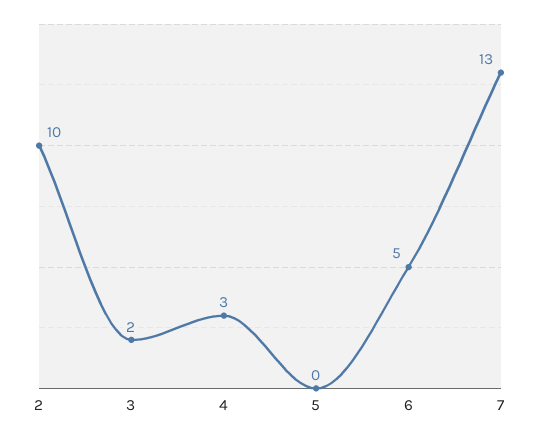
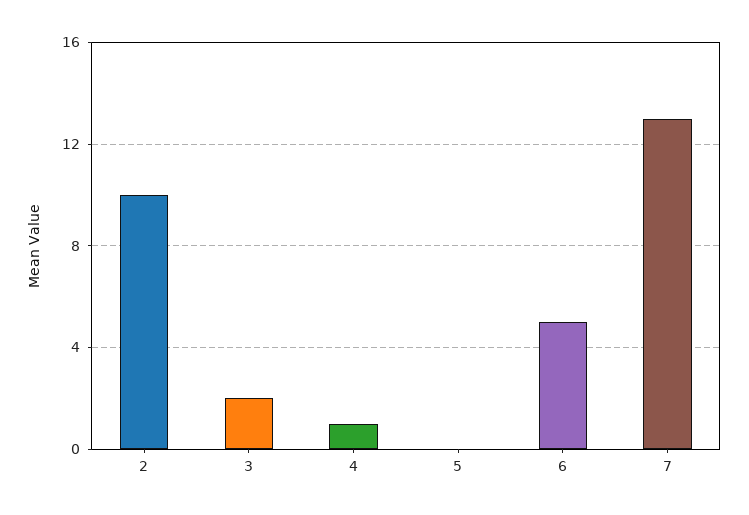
4: 3 -> 1

